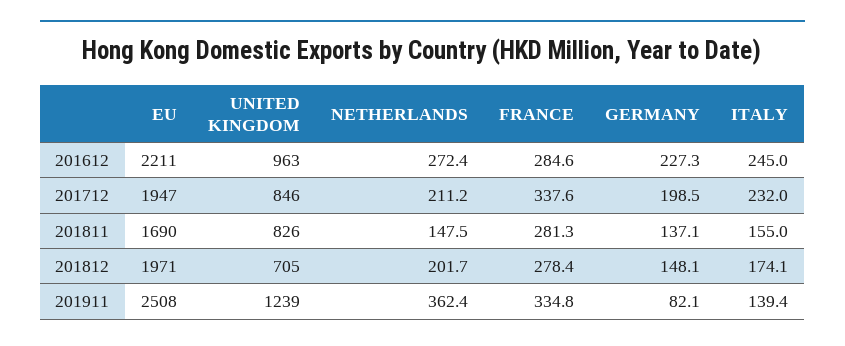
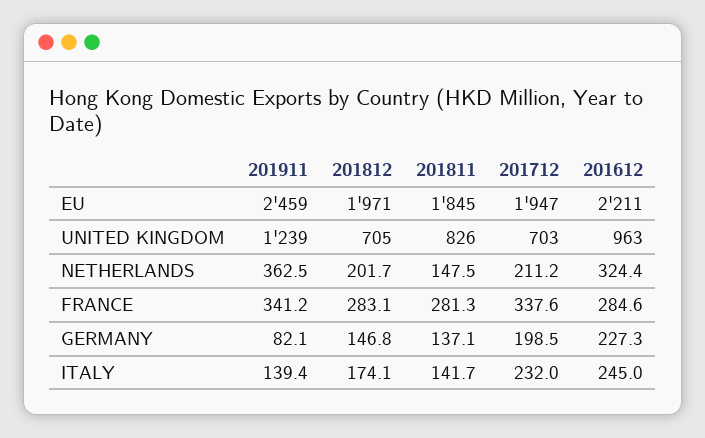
NETHERLANDS, 201612: 272.4 -> 324.4
UNITED KINGDOM, 201712: 846 -> 703
EU, 201811: 1690 -> 1845
ITALY, 201811: 155 -> 141.7
FRANCE, 201812: 278.4 -> 283.1
GERMANY, 201812: 148.1 -> 146.8
EU, 201911: 2508 -> 2459
NETHERLANDS, 201911: 362.4 -> 362.5
FRANCE, 201911: 334.8 -> 341.2

